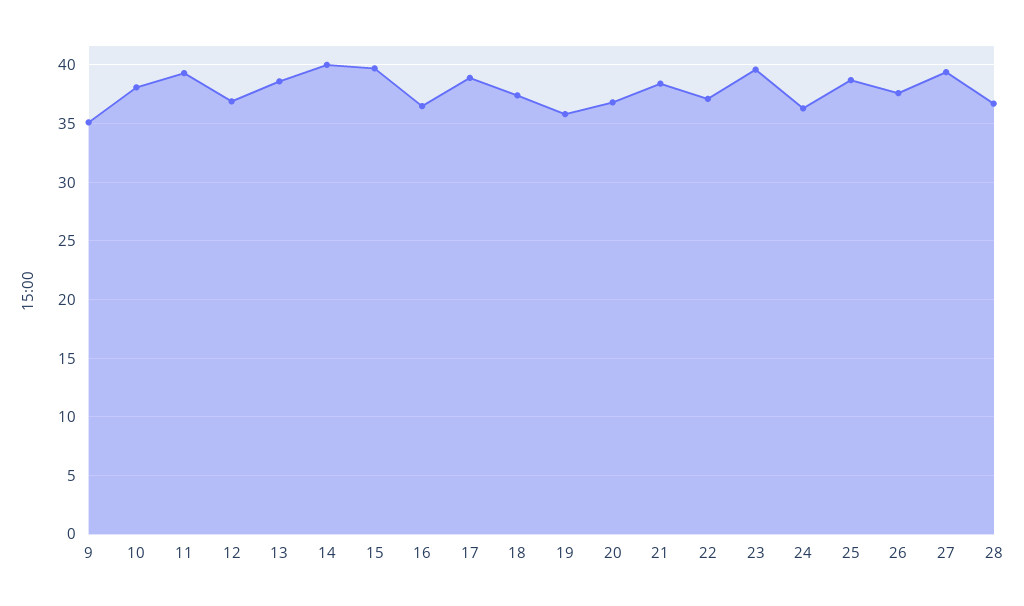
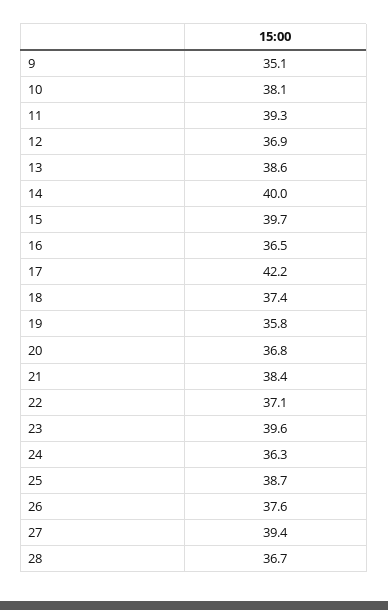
17: 39 -> 42.2

